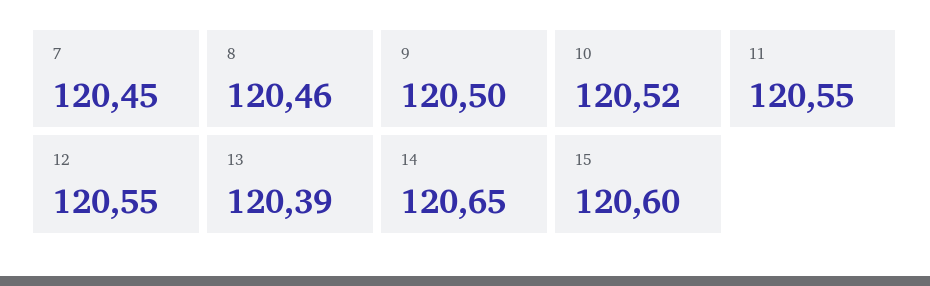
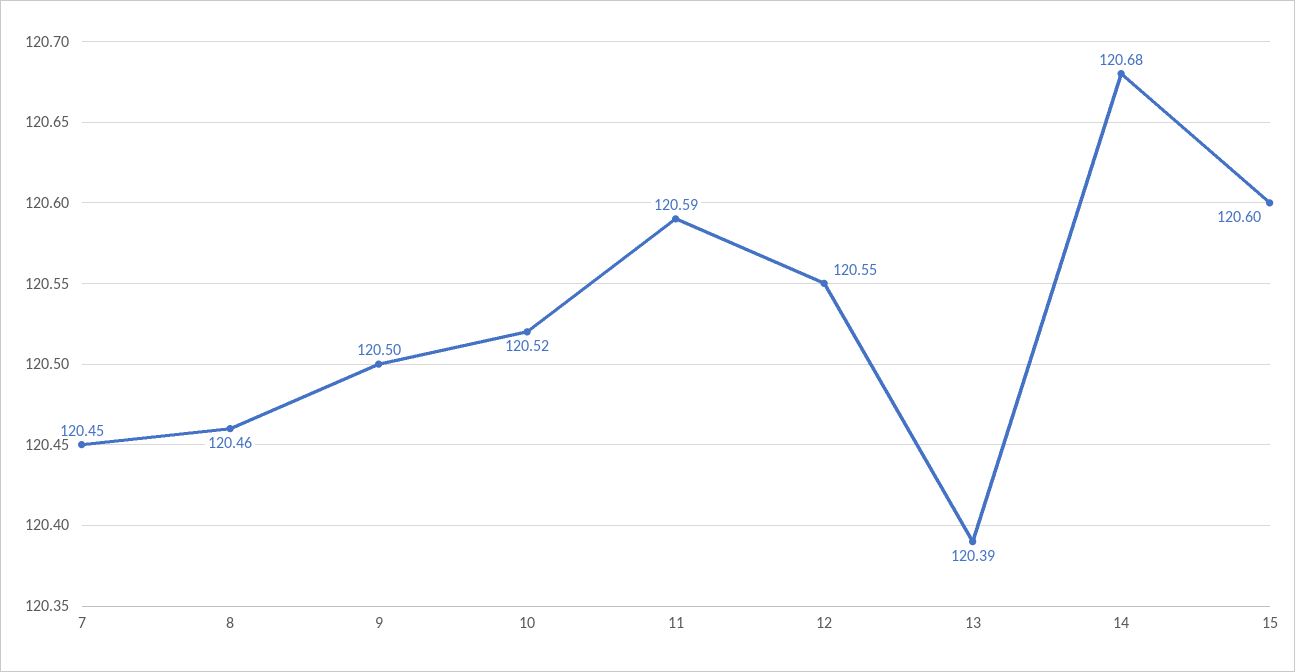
11: 120.55 -> 120.59
14: 120.65 -> 120.68

